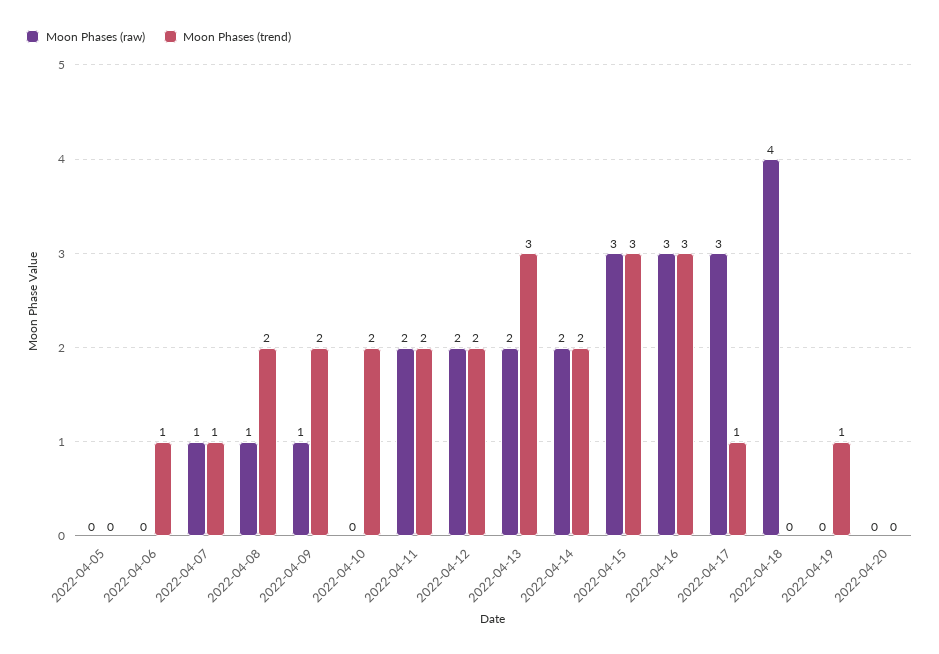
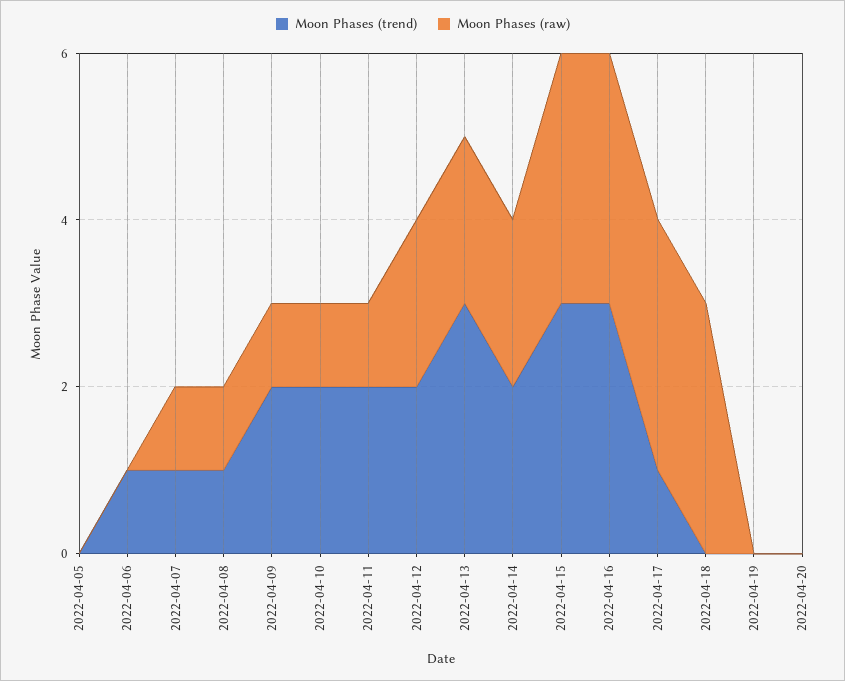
Moon Phases (trend), 2022-04-08: 2 -> 1
Moon Phases (raw), 2022-04-10: 0 -> 1
Moon Phases (raw), 2022-04-11: 2 -> 1
Moon Phases (raw), 2022-04-18: 4 -> 3
Moon Phases (trend), 2022-04-19: 1 -> 0

